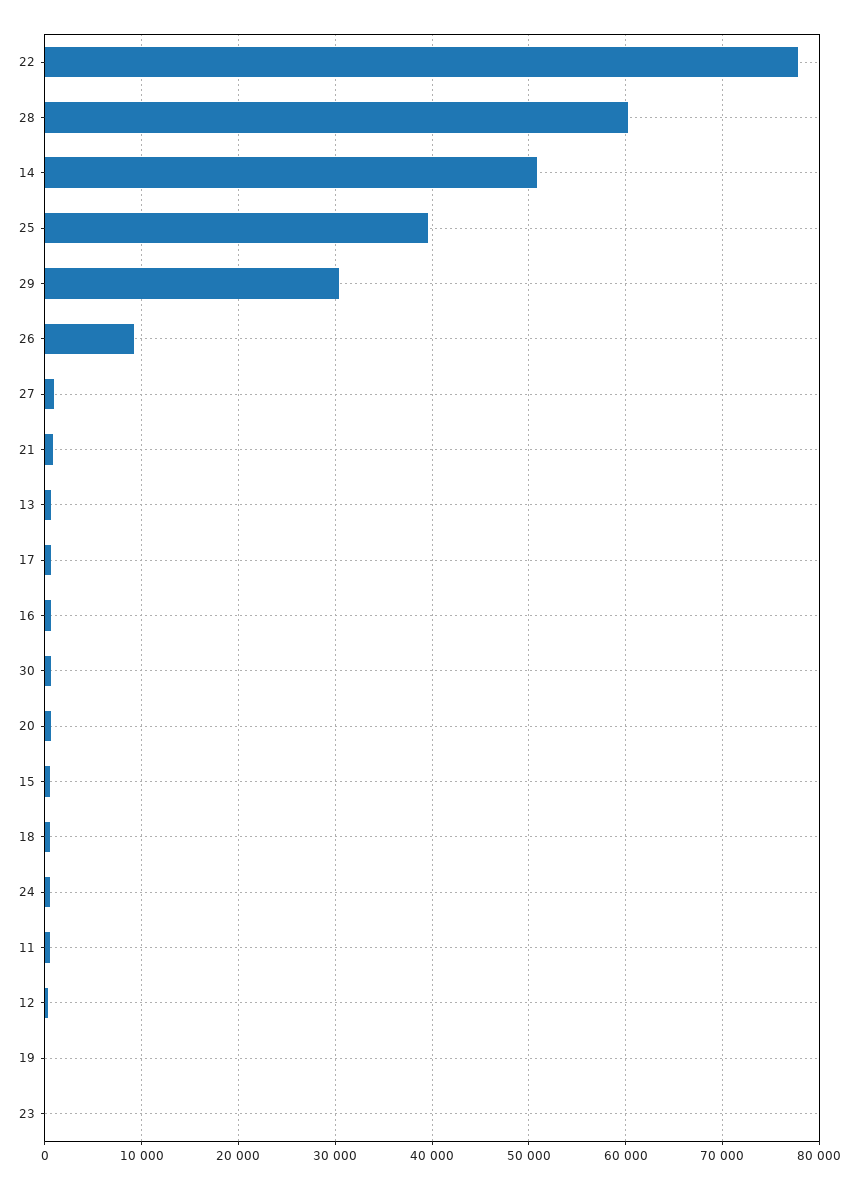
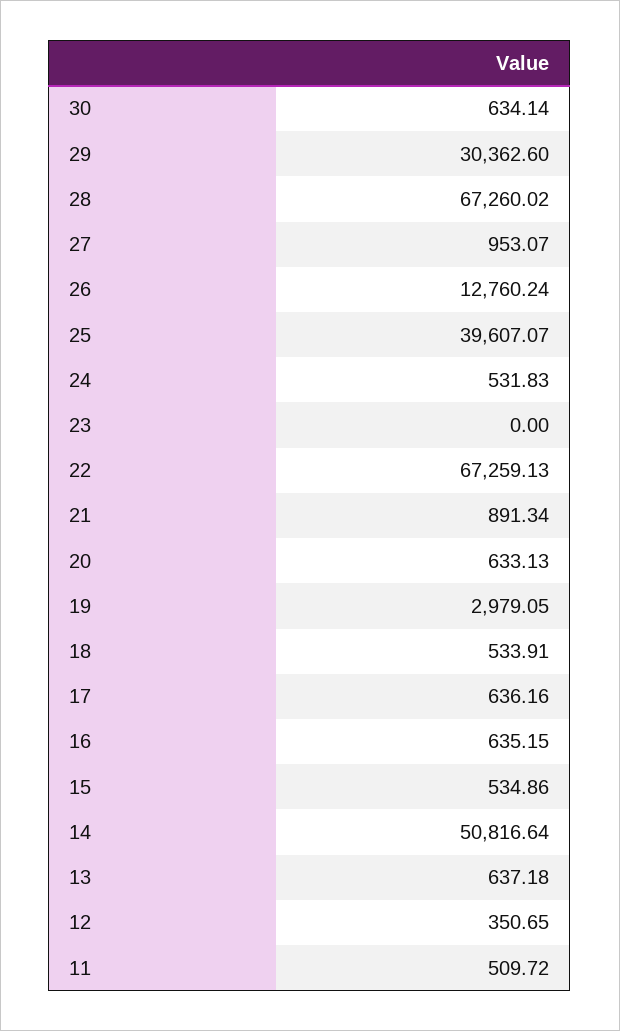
22: 78000 -> 67259.13
28: 60000 -> 67260.02
26: 9000 -> 12760.24
19: 0 -> 2979.05

